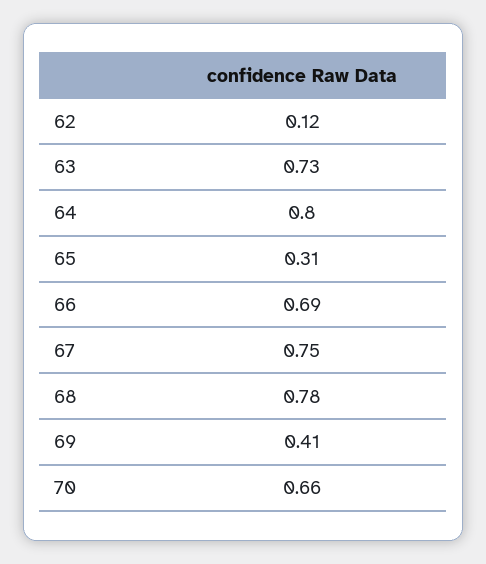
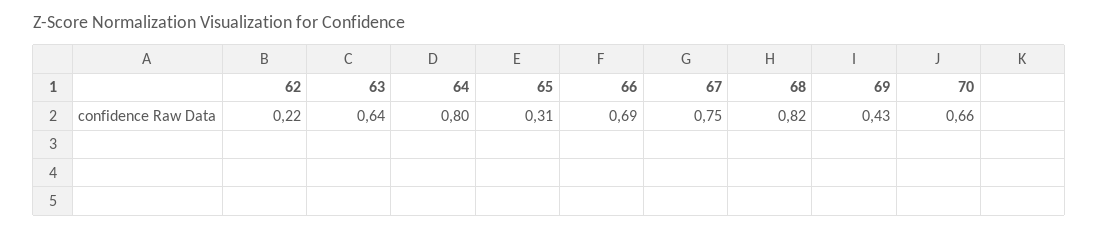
62: 0.12 -> 0.22
63: 0.73 -> 0.64
68: 0.78 -> 0.82
69: 0.41 -> 0.43

